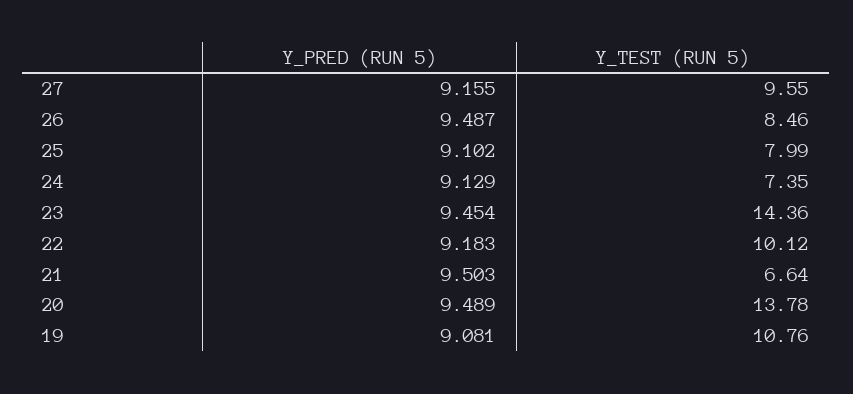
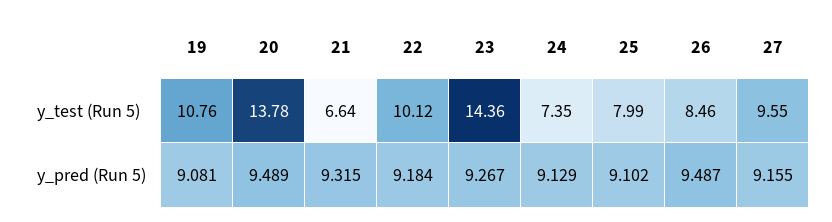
Y_PRED (RUN 5), 23: 9.454 -> 9.267
Y_PRED (RUN 5), 22: 9.183 -> 9.184
Y_PRED (RUN 5), 21: 9.503 -> 9.315

